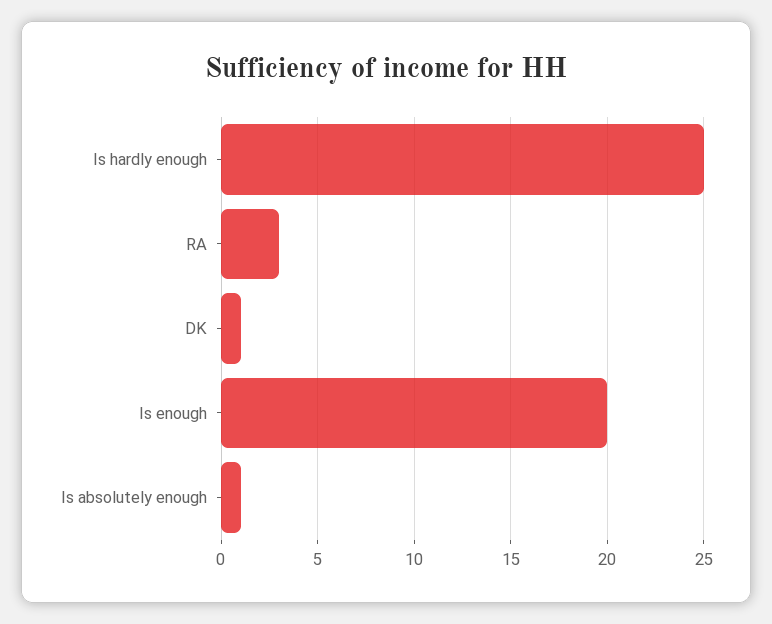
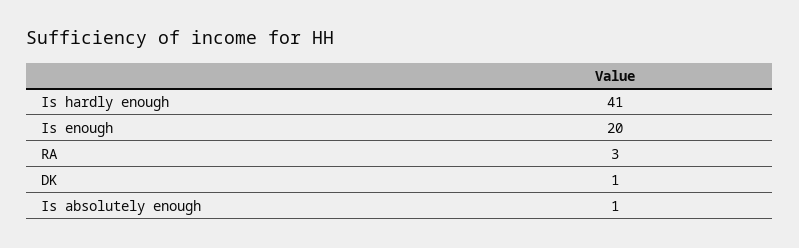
Is hardly enough: 25 -> 41

